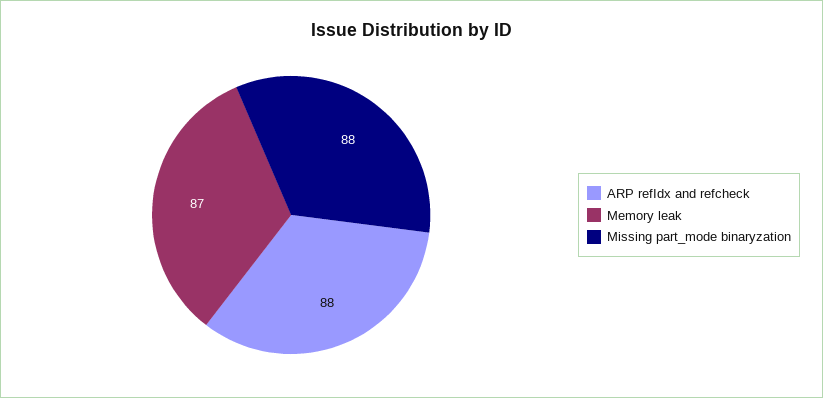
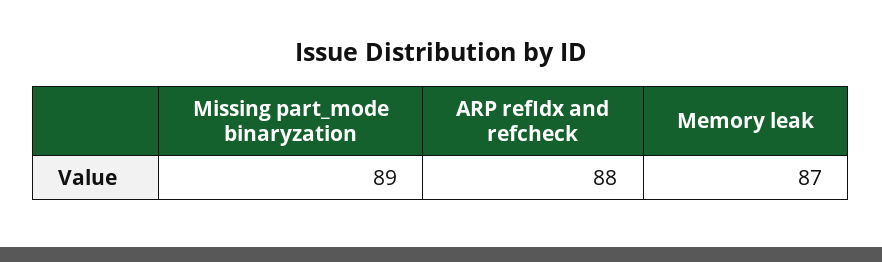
Missing part_mode binaryzation: 88 -> 89

